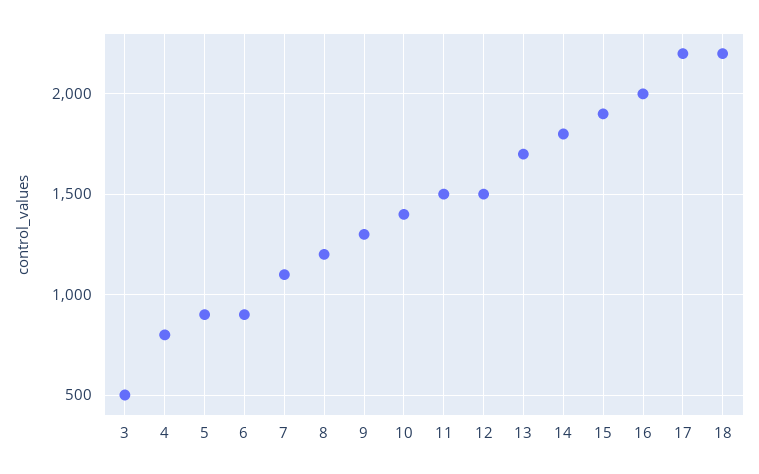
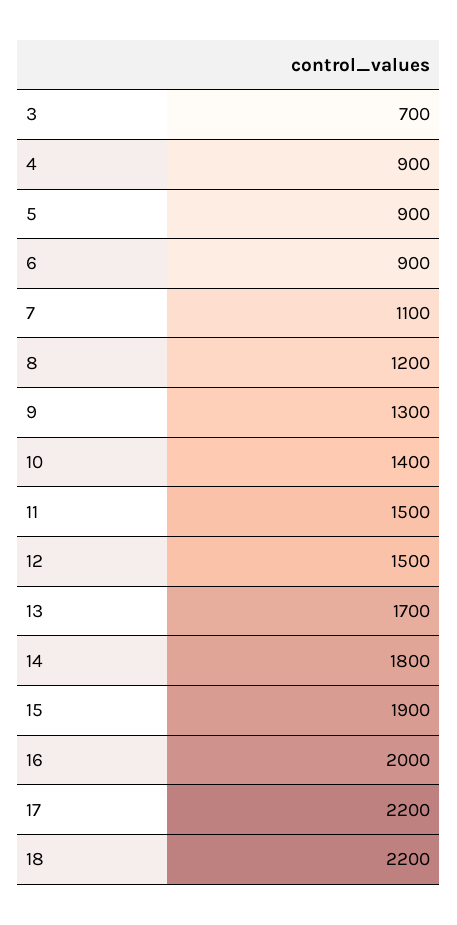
3: 500 -> 700
4: 800 -> 900

